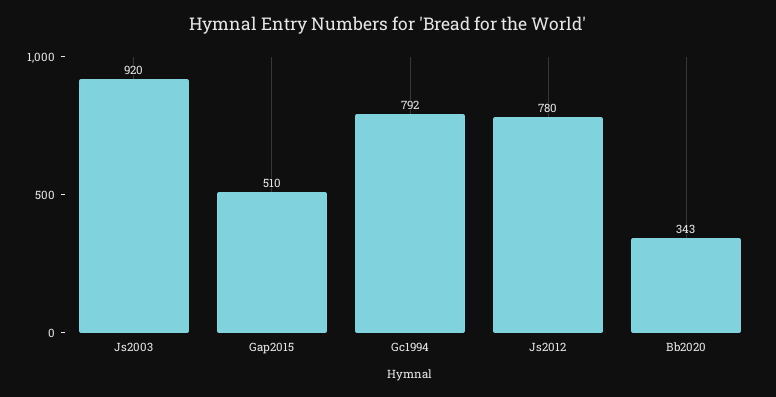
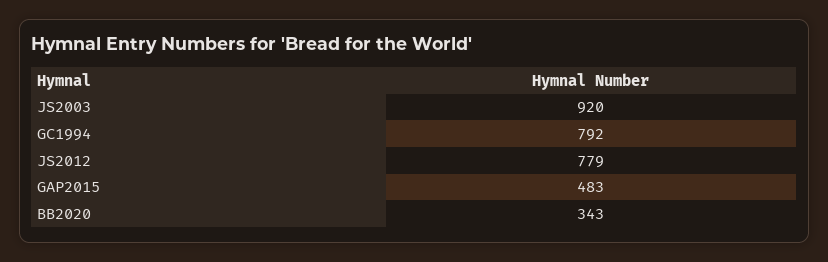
Gap2015: 510 -> 483
Js2012: 780 -> 779

